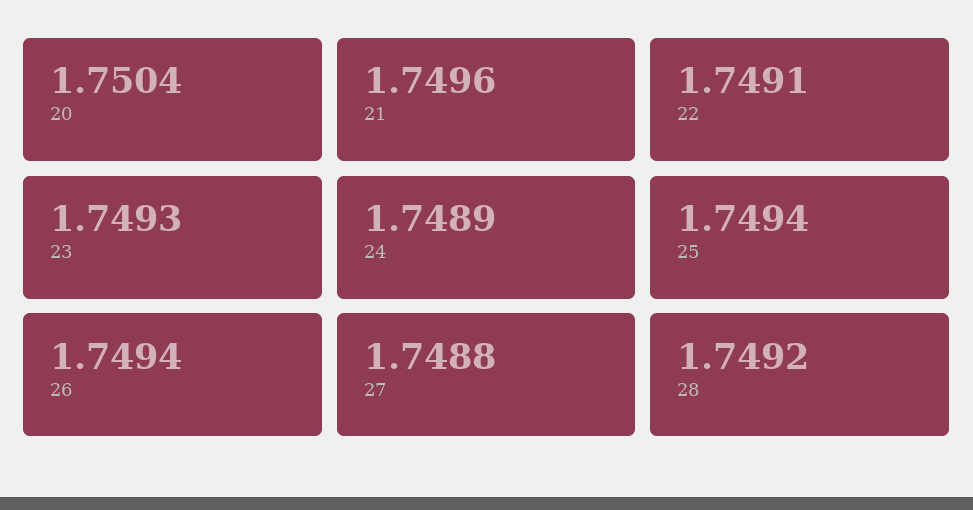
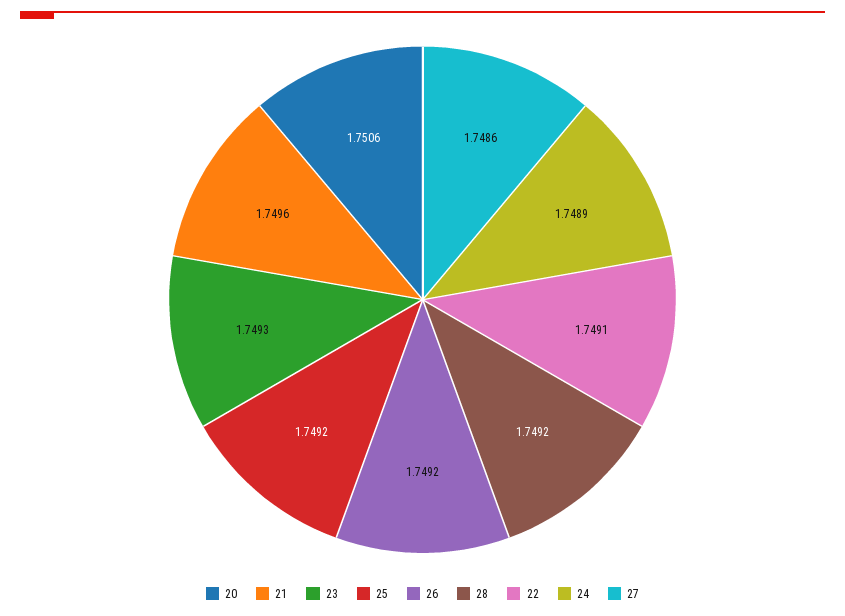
20: 1.7504 -> 1.7506
25: 1.7494 -> 1.7492
26: 1.7494 -> 1.7492
27: 1.7488 -> 1.7486

